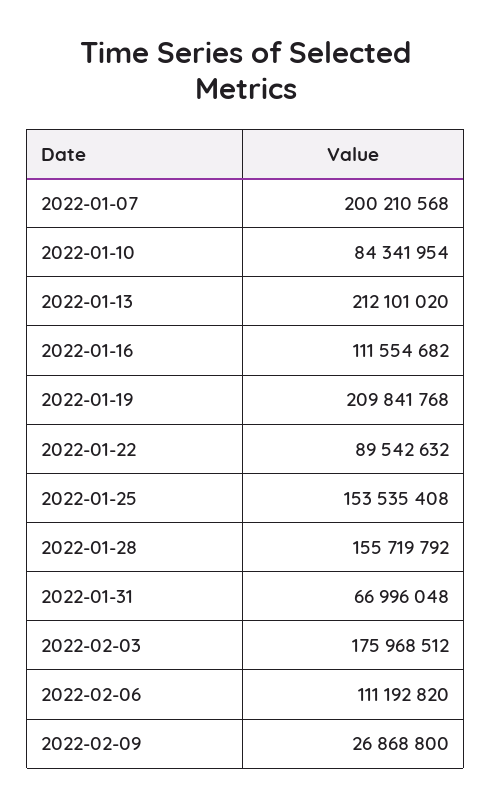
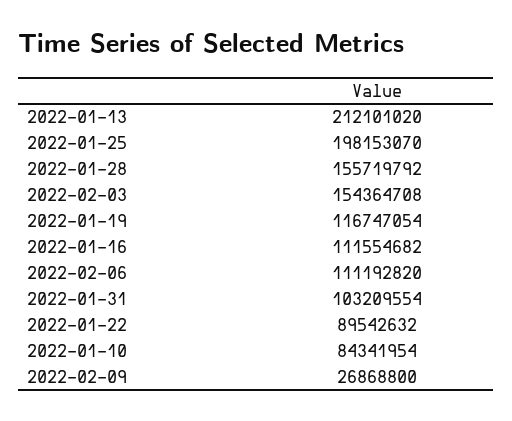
2022-01-07: 200210568 -> none
2022-01-19: 209841768 -> 116747054
2022-01-25: 153535408 -> 198153070
2022-01-31: 66996048 -> 103209554
2022-02-03: 175968512 -> 154364708

